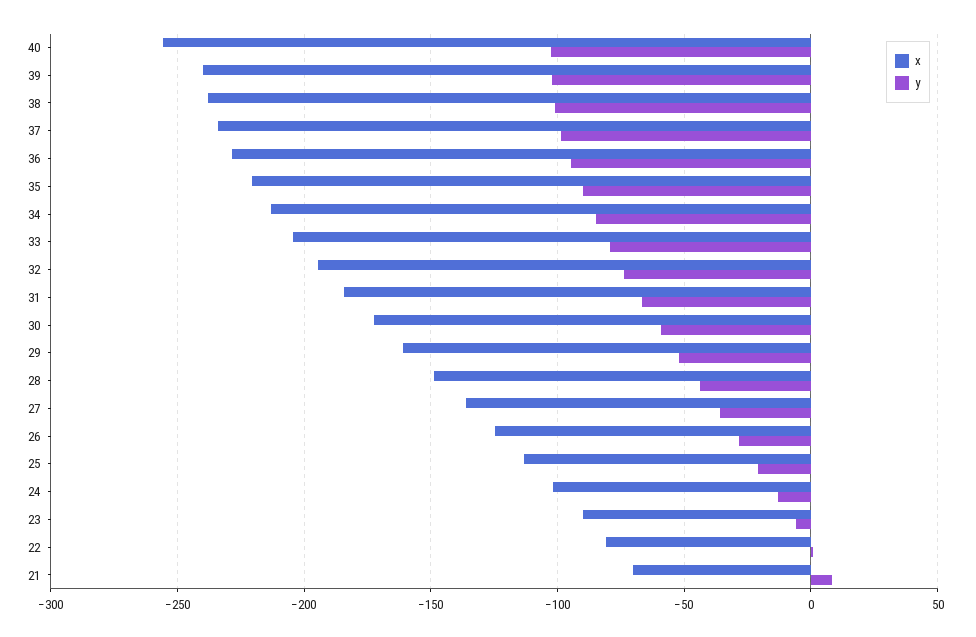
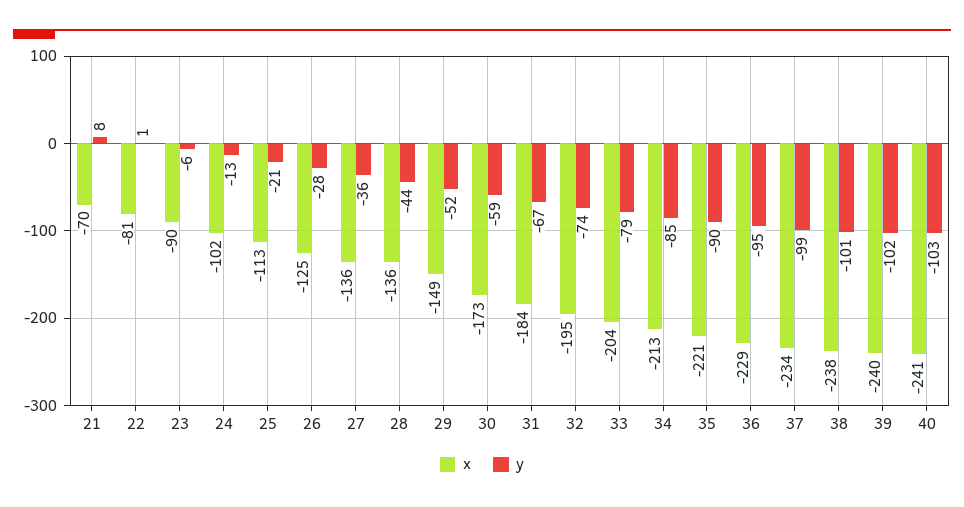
x, 40: -255 -> -241
x, 29: -160 -> -149
x, 28: -150 -> -136

